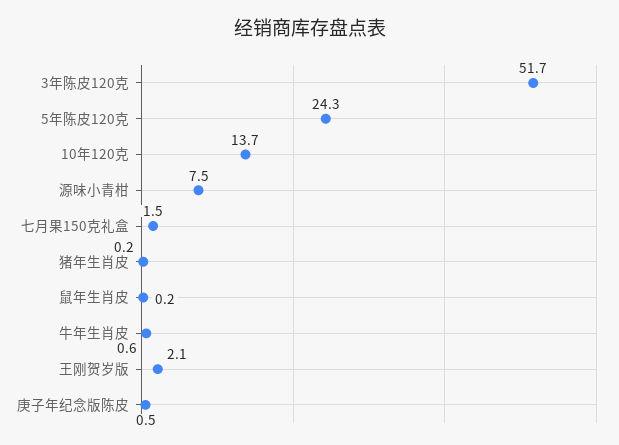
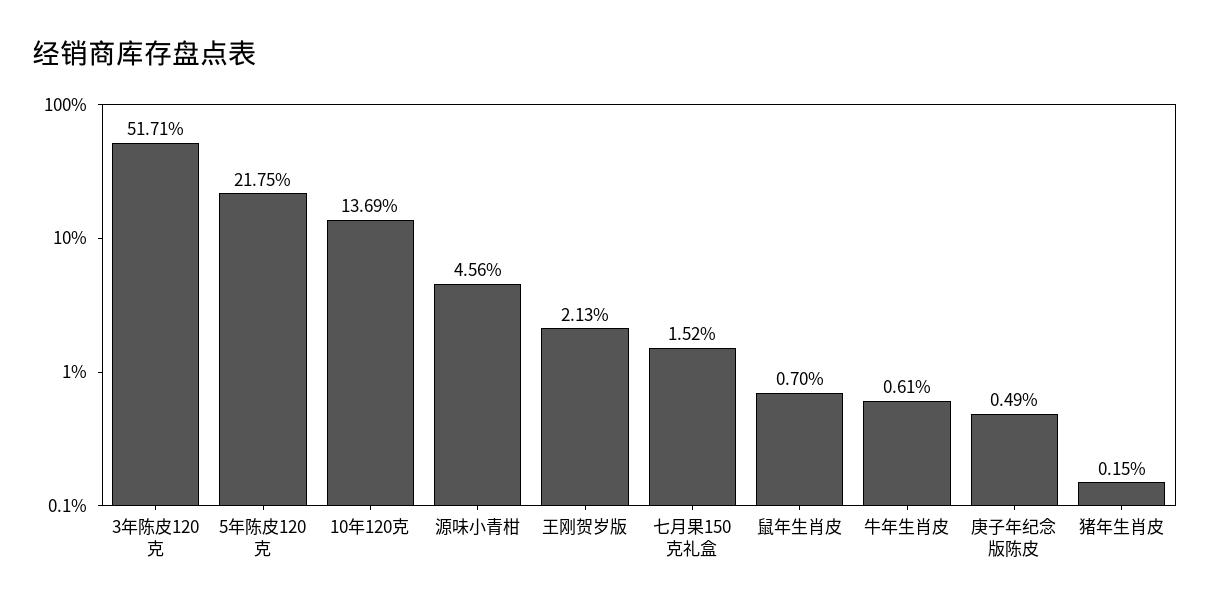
5年陈皮120克: 24.3 -> 21.75
源味小青柑: 7.5 -> 4.56
鼠年生肖皮: 0.2 -> 0.7

